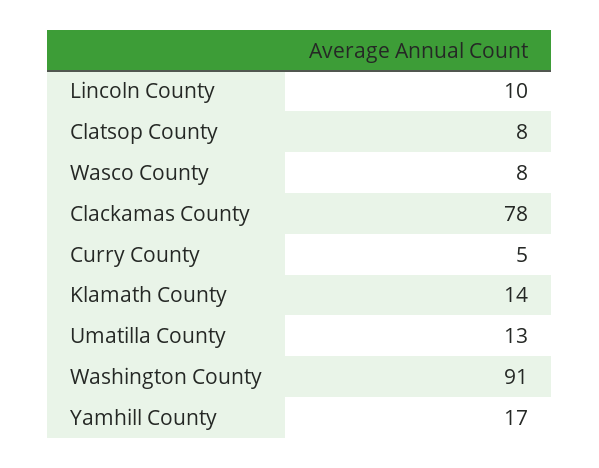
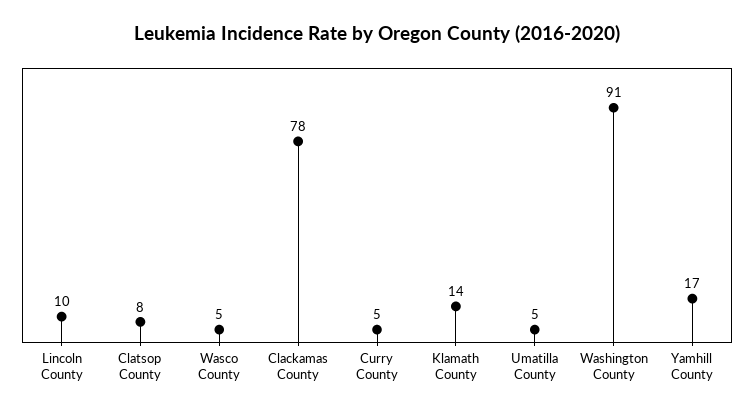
Wasco County: 8 -> 5
Umatilla County: 13 -> 5

